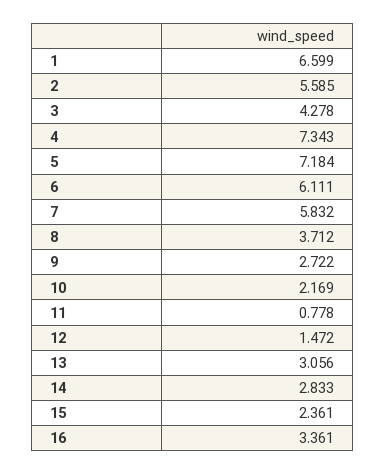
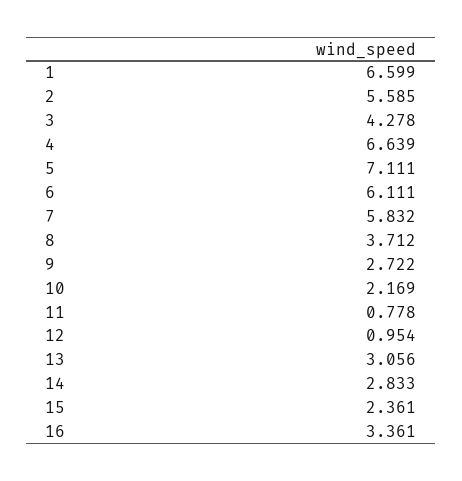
4: 7.343 -> 6.639
5: 7.184 -> 7.111
12: 1.472 -> 0.954

